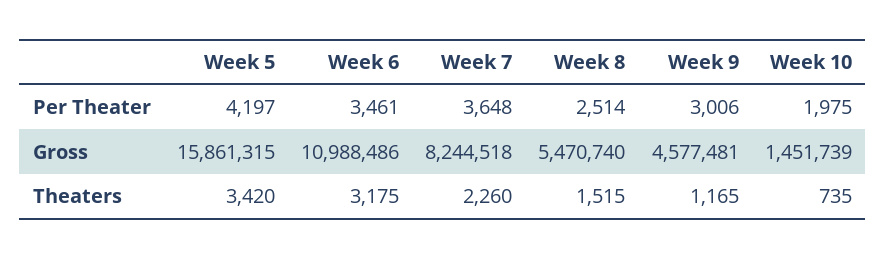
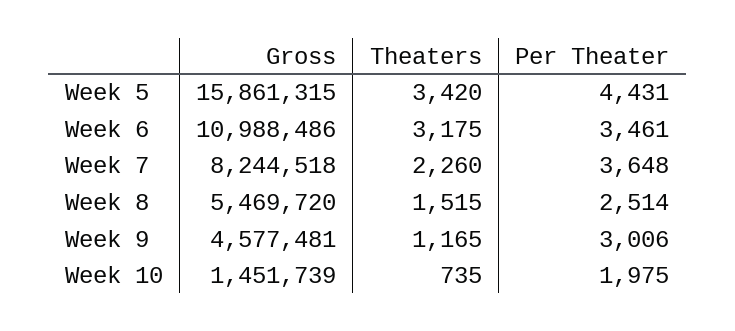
Week 5, Per Theater: 4197 -> 4431
Week 8, Gross: 5470740 -> 5469720

